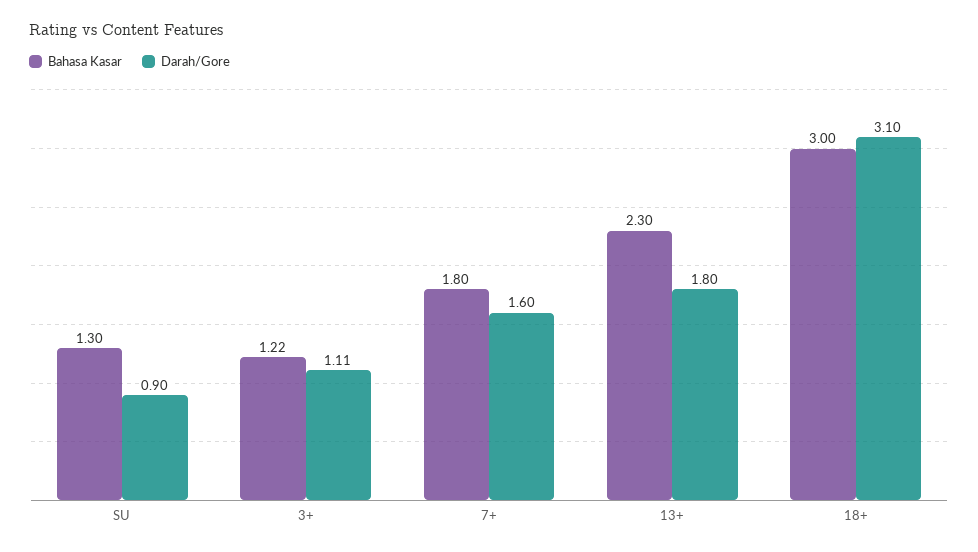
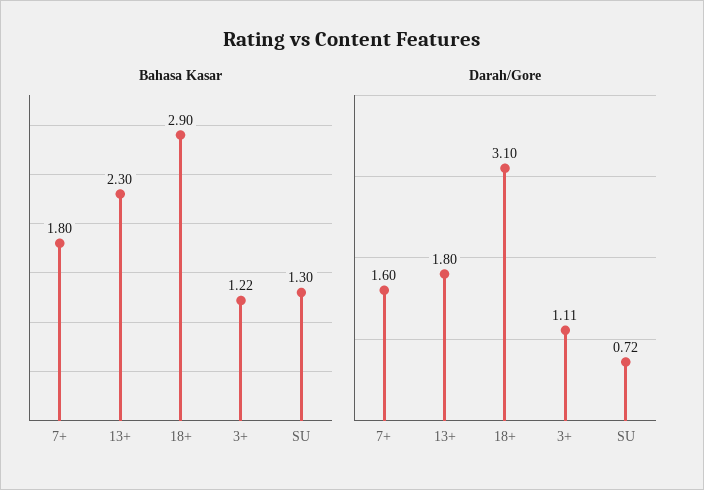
Darah/Gore, SU: 0.9 -> 0.72
Bahasa Kasar, 18+: 3 -> 2.9

